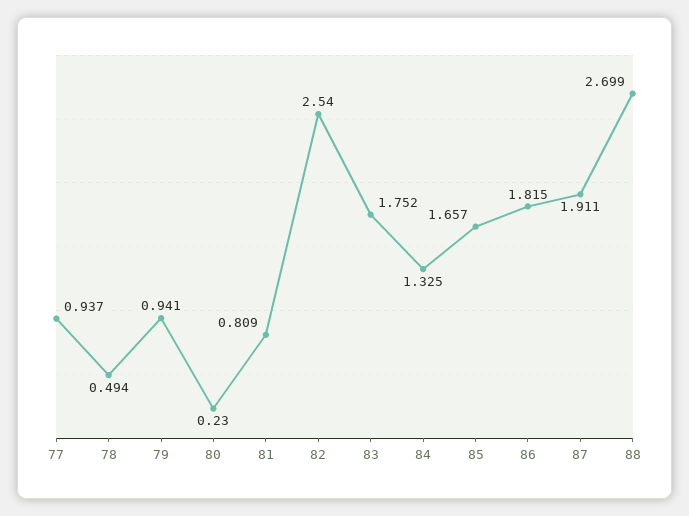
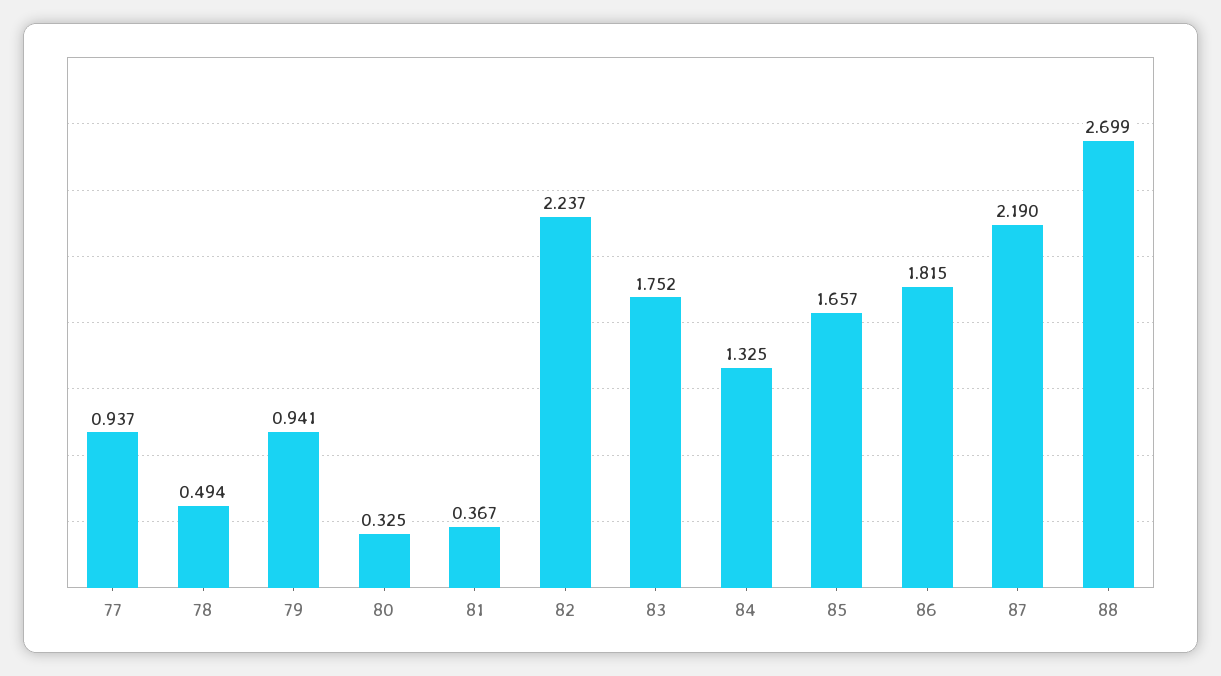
80: 0.23 -> 0.325
81: 0.809 -> 0.367
82: 2.54 -> 2.237
87: 1.911 -> 2.19

